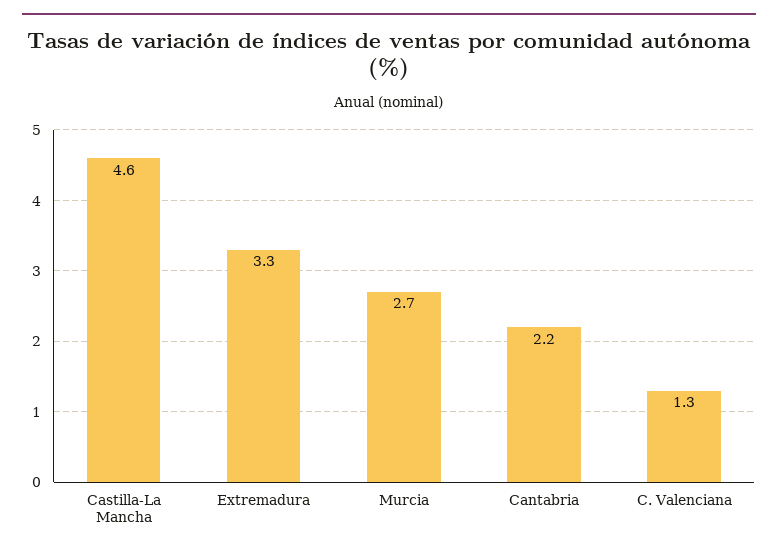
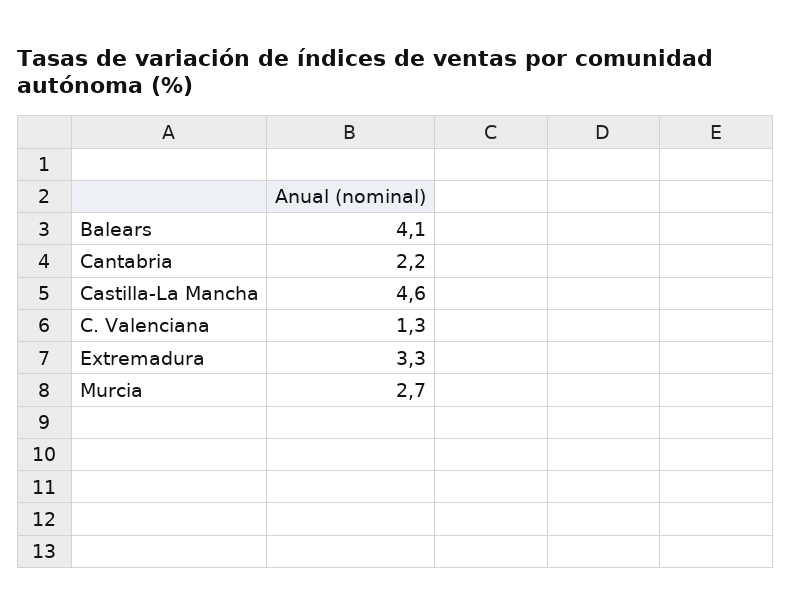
Balears: none -> 4.1

